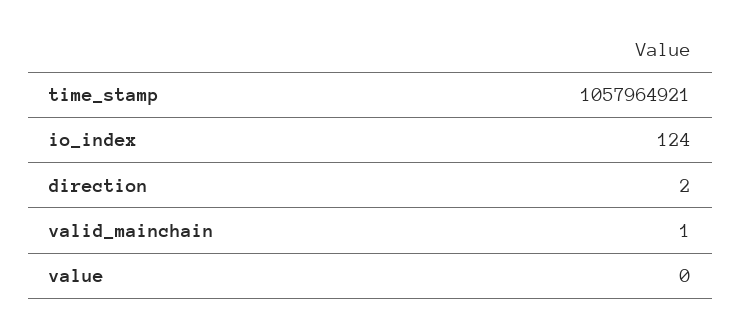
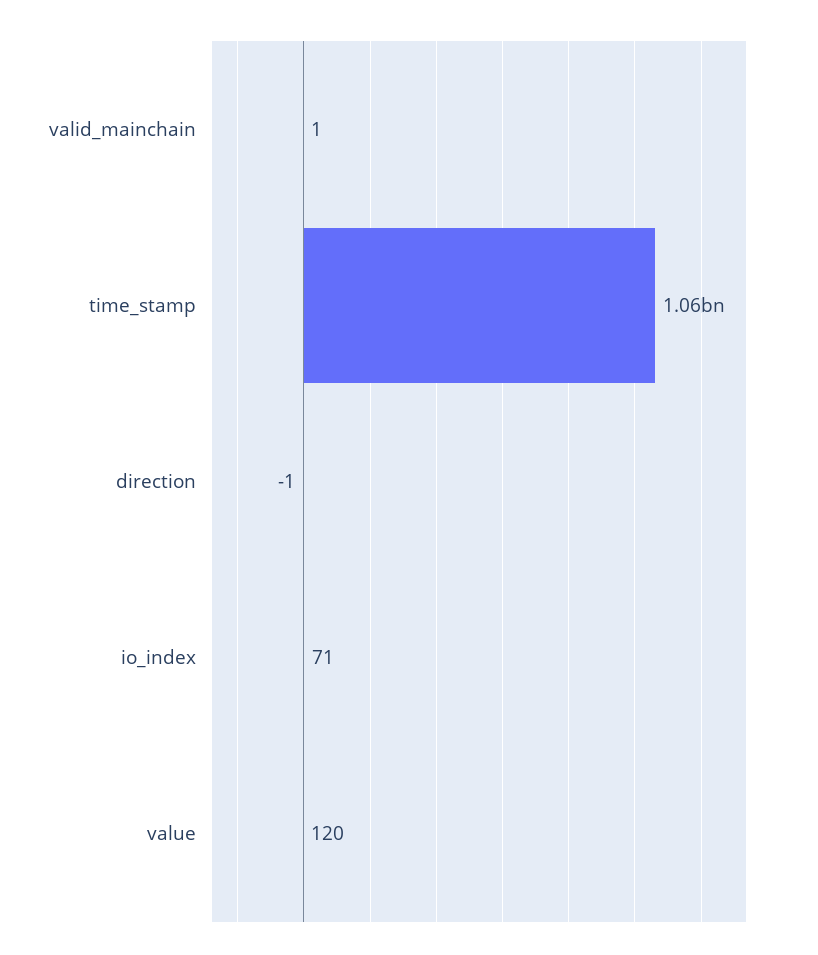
io_index: 124 -> 71
direction: 2 -> -1
value: 0 -> 120

